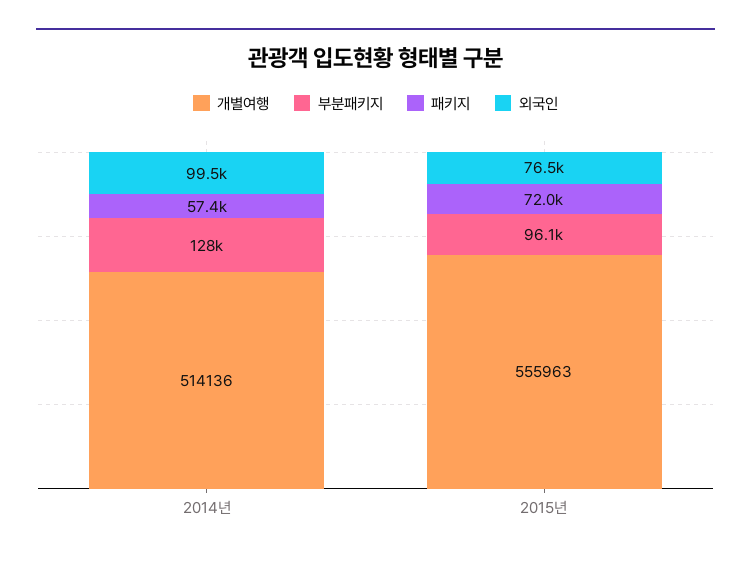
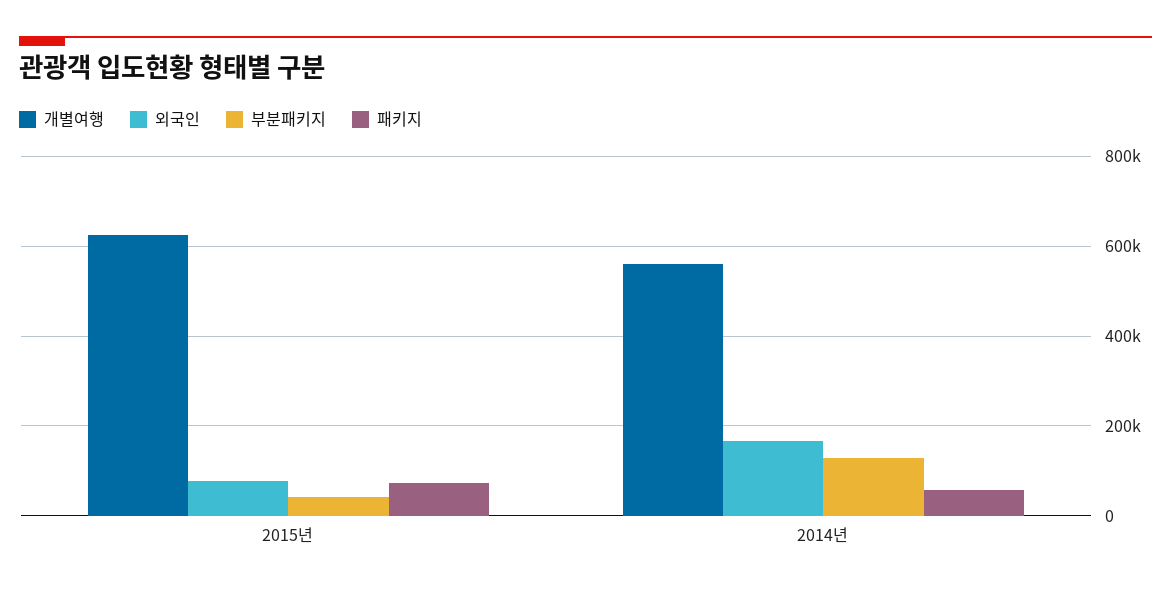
개별여행, 2014년: 514136 -> 560000
외국인, 2014년: 99500 -> 160000
개별여행, 2015년: 555963 -> 620000
부분패키지, 2015년: 96100 -> 40000

